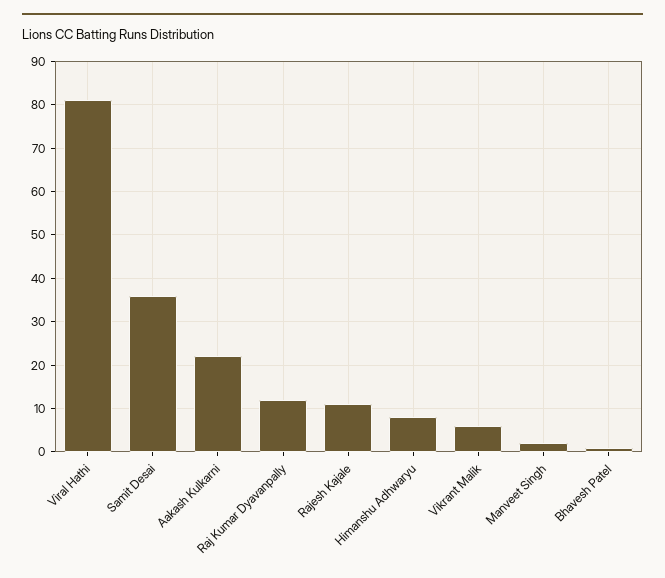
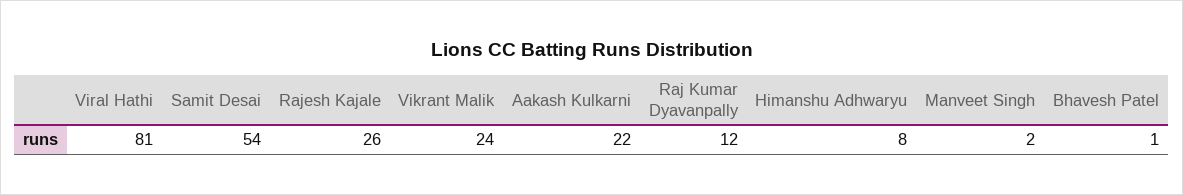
Samit Desai: 35 -> 54
Rajesh Kajale: 10 -> 26
Vikrant Malik: 5 -> 24

